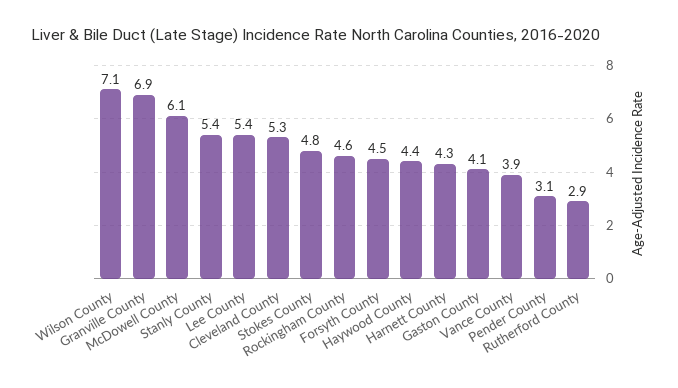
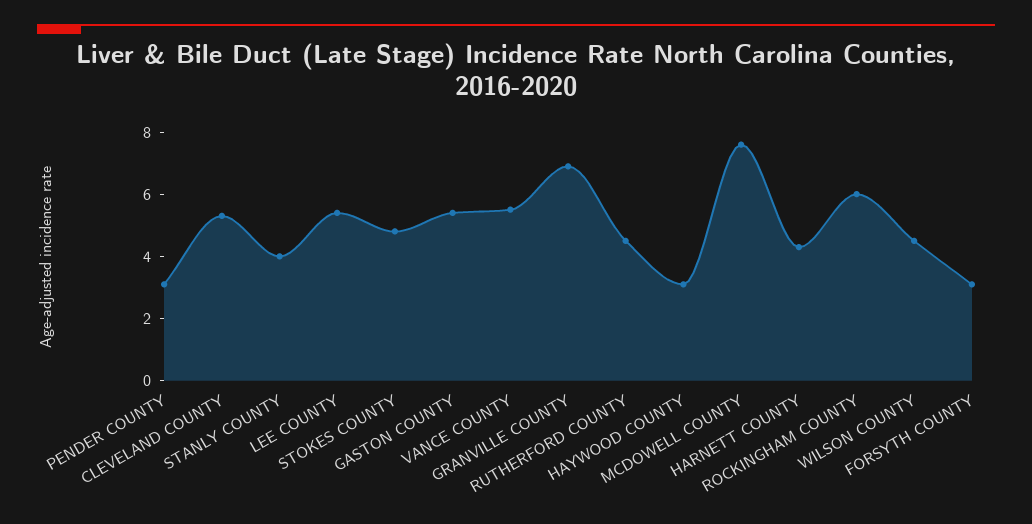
Wilson County: 7.1 -> 4.5
McDowell County: 6.1 -> 7.5
Stanly County: 5.4 -> 4
Rockingham County: 4.6 -> 6
Forsyth County: 4.5 -> 3
Haywood County: 4.4 -> 3
Gaston County: 4.1 -> 5.5
Vance County: 3.9 -> 5.5
Rutherford County: 2.9 -> 4.5

